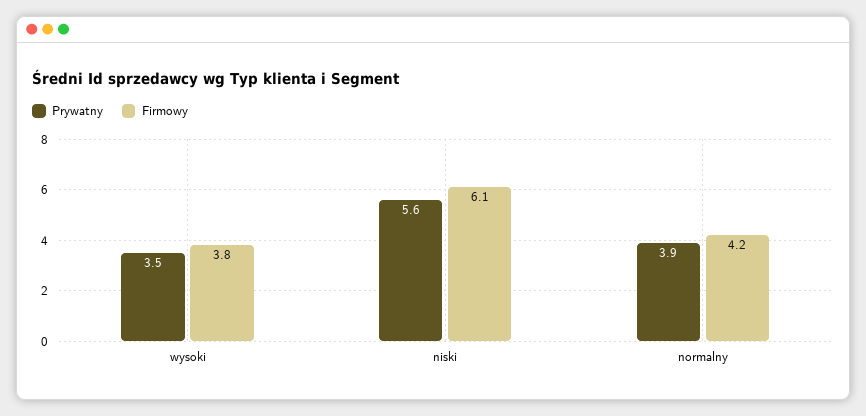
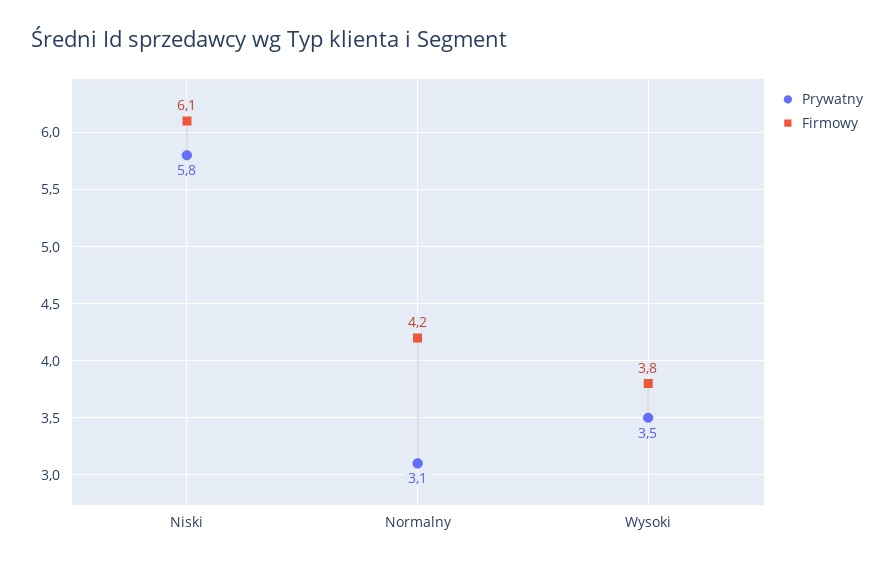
Prywatny, niski: 5.6 -> 5.8
Prywatny, normalny: 3.9 -> 3.1

